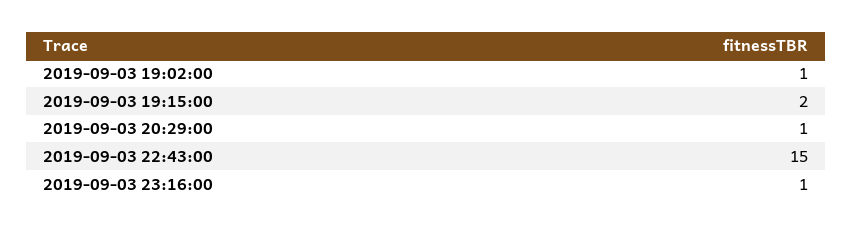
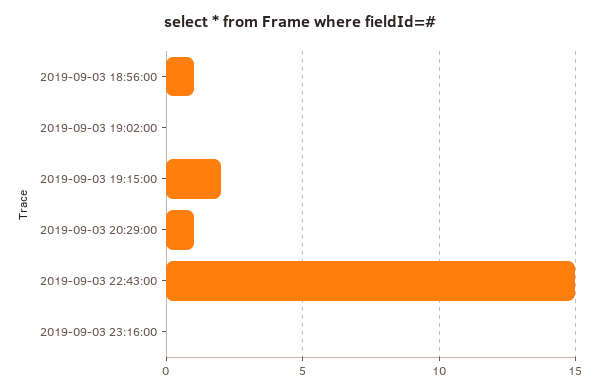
2019-09-03 19:02:00: 1 -> 0
2019-09-03 23:16:00: 1 -> 0
2019-09-03 18:56:00: none -> 1

